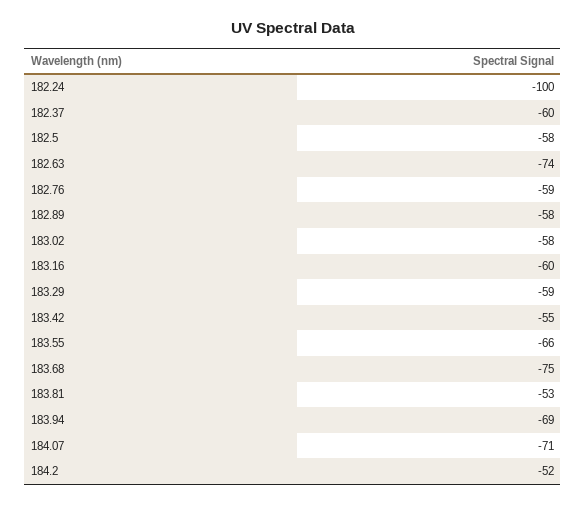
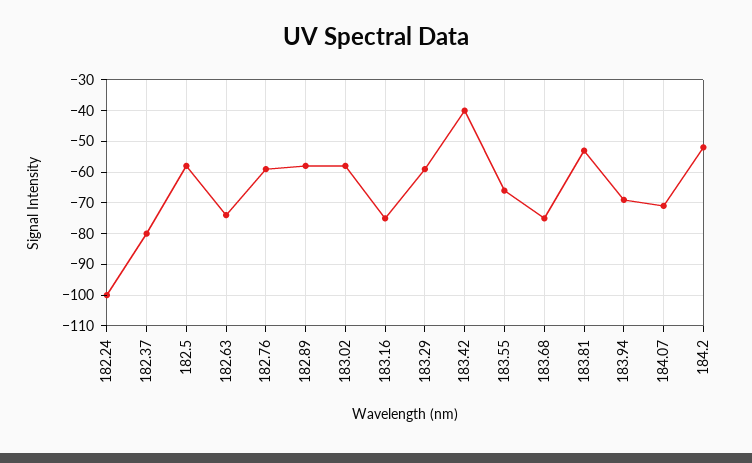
182.37: -60 -> -80
183.16: -60 -> -75
183.42: -55 -> -40

